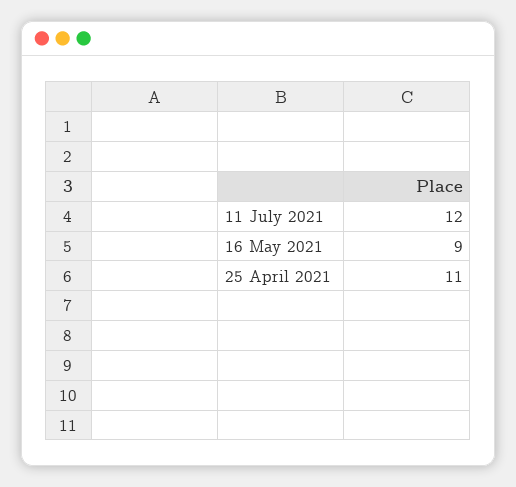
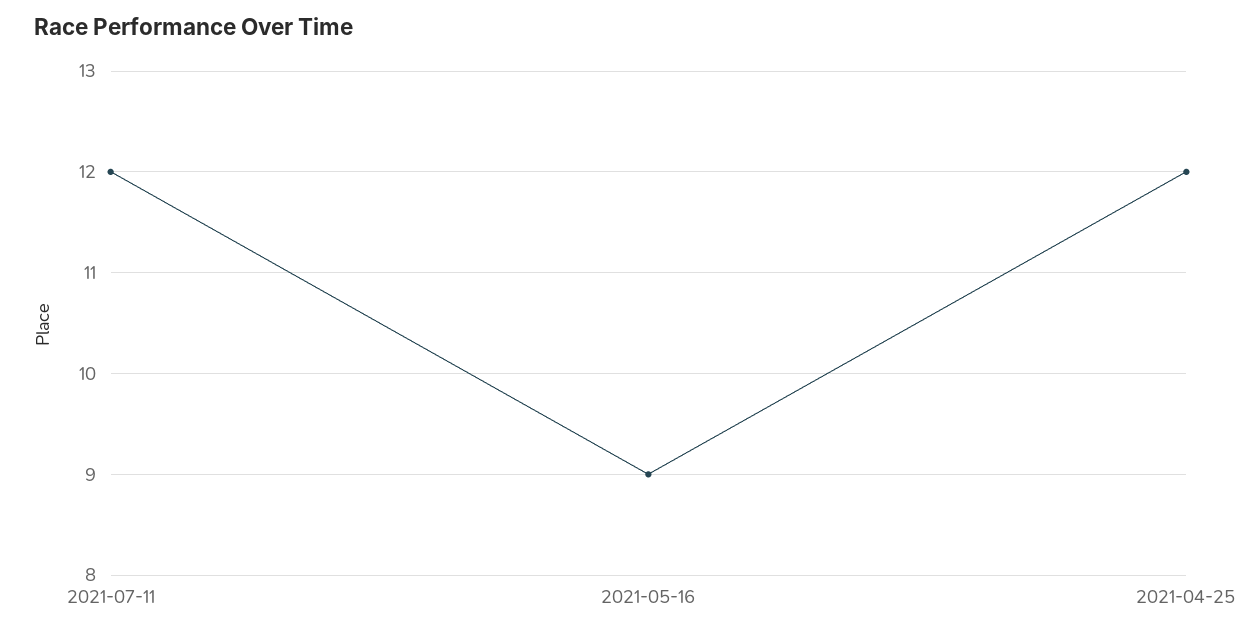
25 April 2021: 11 -> 12

